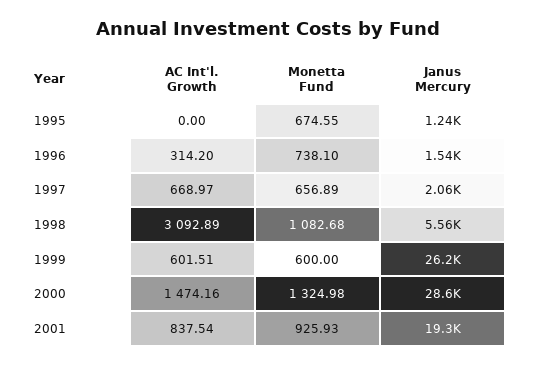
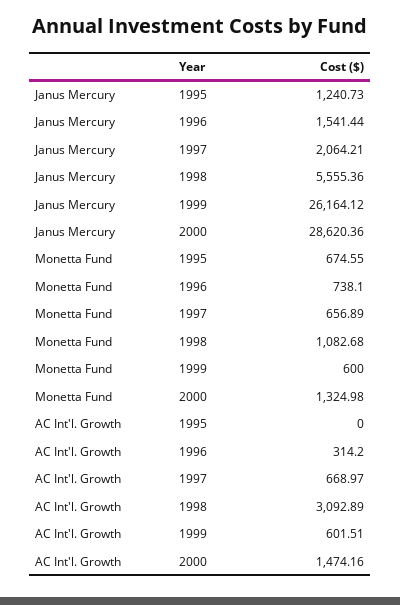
AC Int'l. Growth, 2001: 837.54 -> none
Monetta Fund, 2001: 925.93 -> none
Janus Mercury, 2001: 19300 -> none

